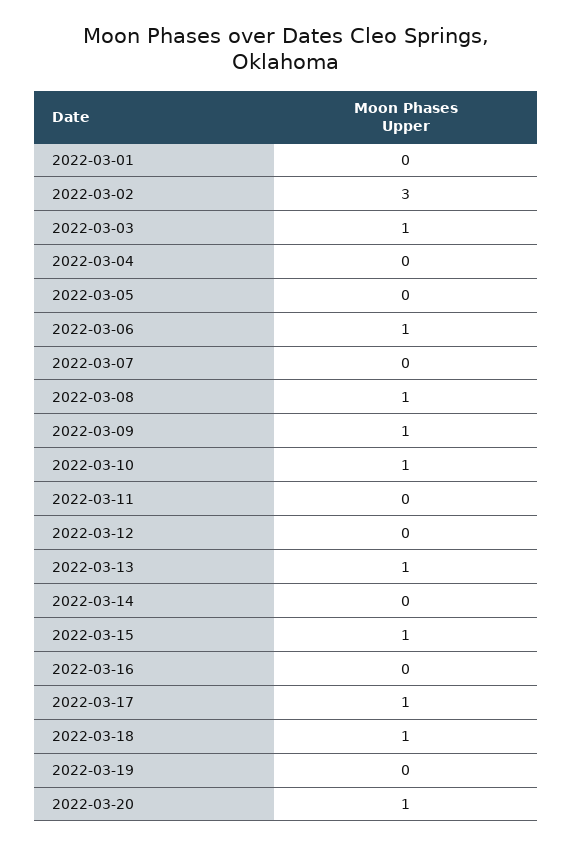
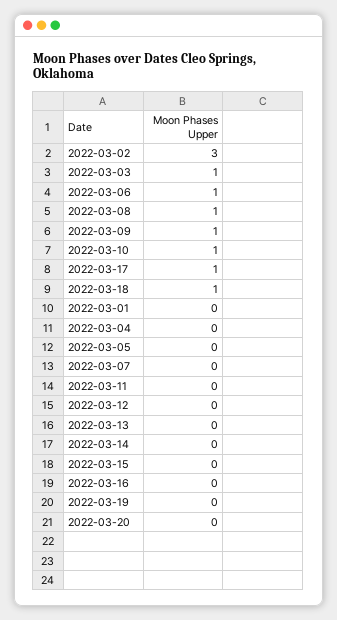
2022-03-13: 1 -> 0
2022-03-15: 1 -> 0
2022-03-20: 1 -> 0

